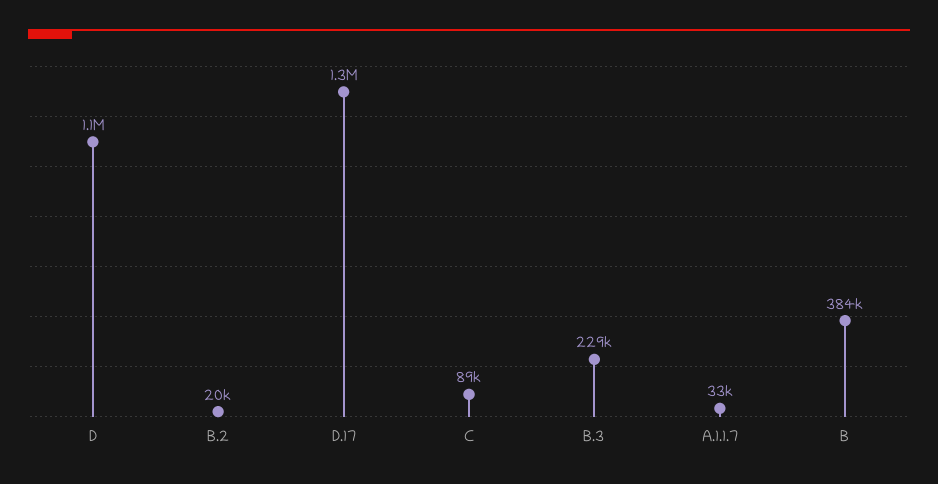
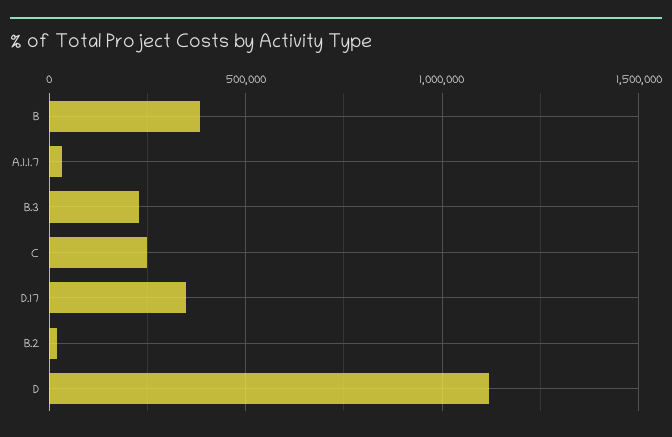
D.17: 1300000 -> 350000
C: 89000 -> 250000

